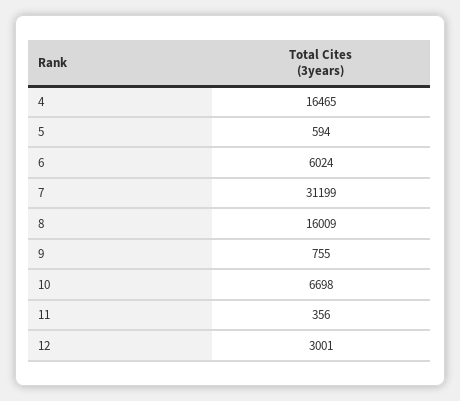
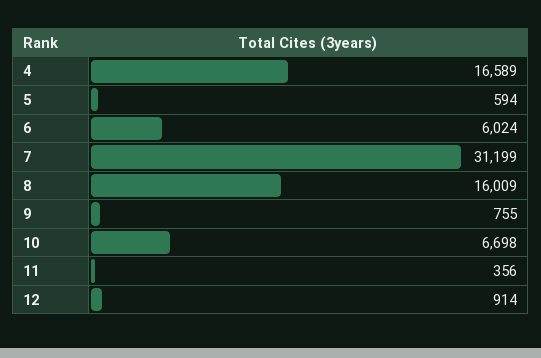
4: 16465 -> 16589
12: 3001 -> 914

